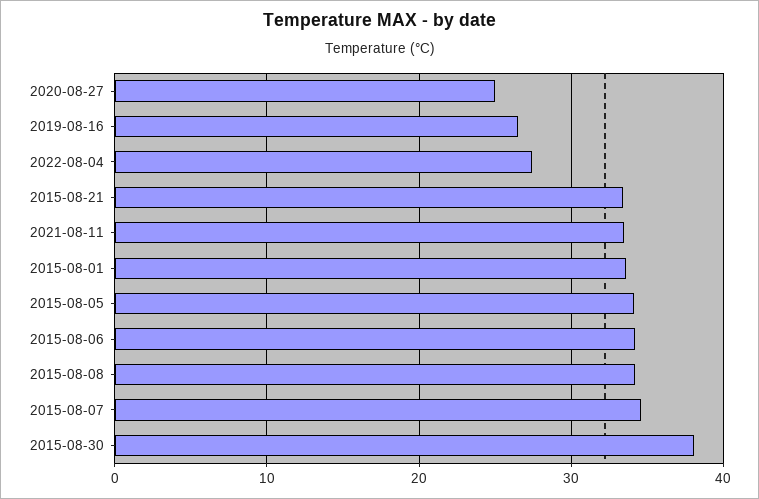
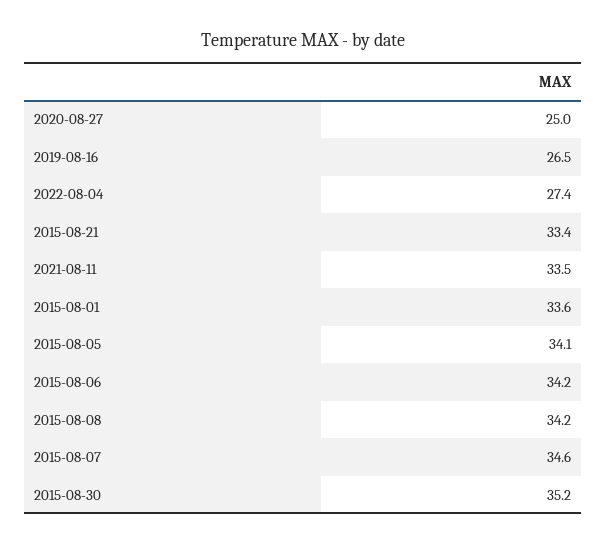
2015-08-30: 38 -> 35.2

